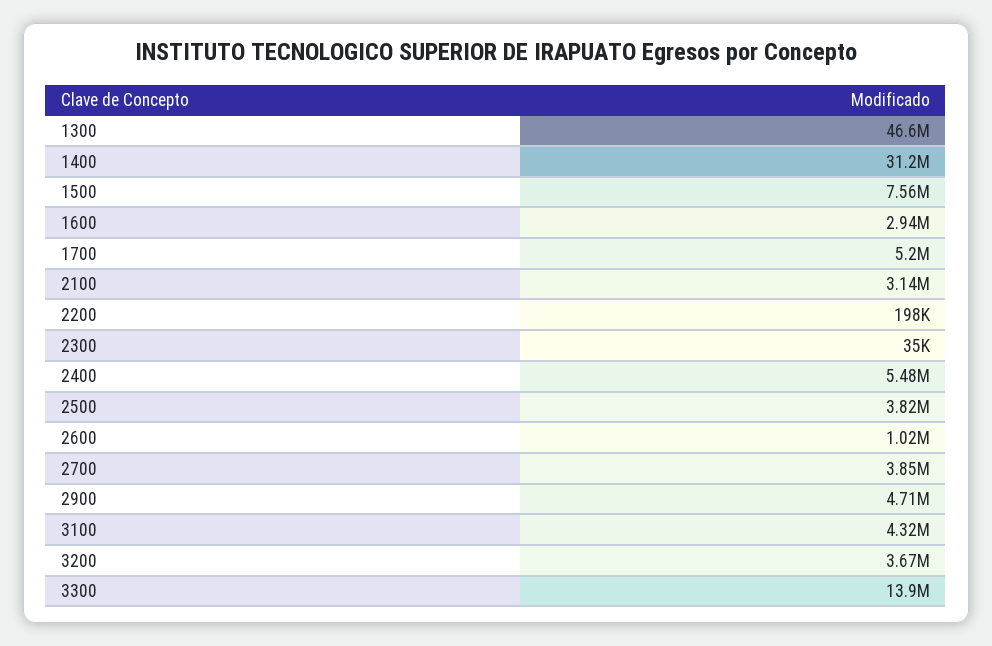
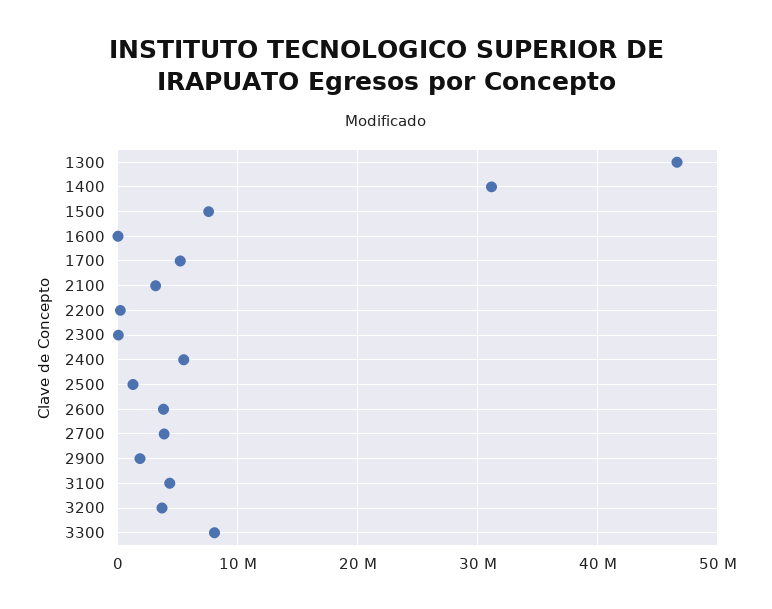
1600: 2940000 -> 0
2500: 3820000 -> 1000000
2600: 1020000 -> 4000000
2900: 4710000 -> 2000000
3300: 13900000 -> 8000000

